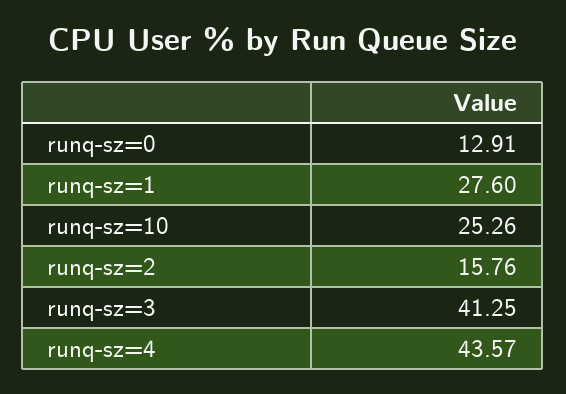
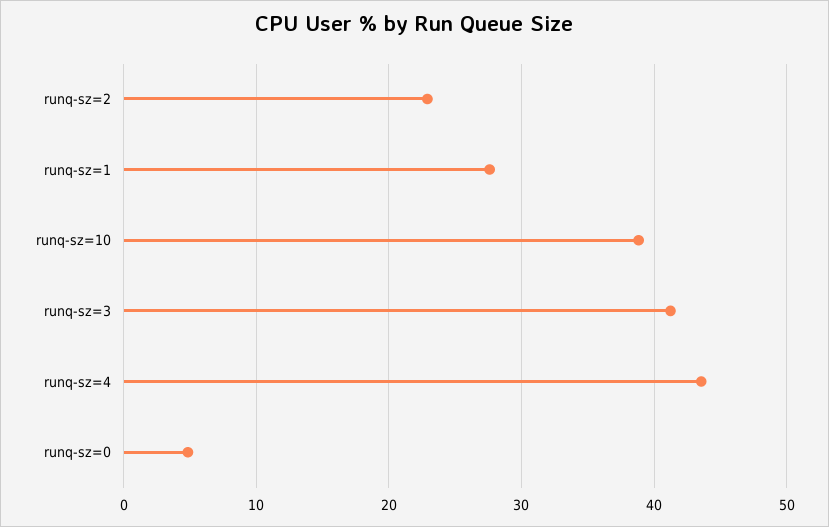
runq-sz=0: 12.91 -> 5
runq-sz=10: 25.26 -> 39
runq-sz=2: 15.76 -> 23

